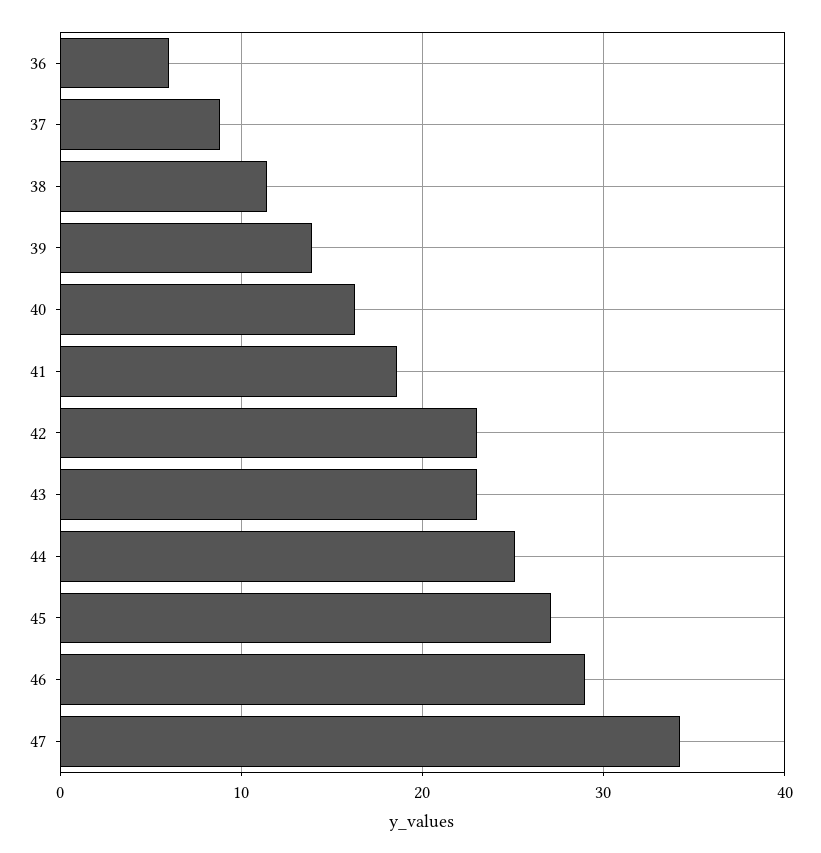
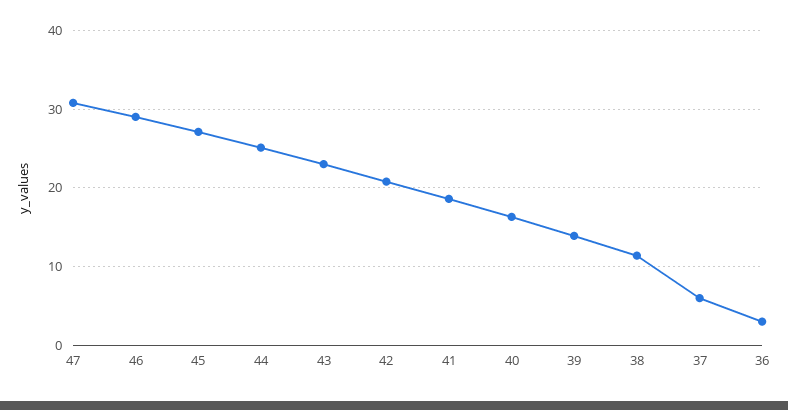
36: 6 -> 3
37: 9 -> 6
42: 23 -> 21
47: 34 -> 31

